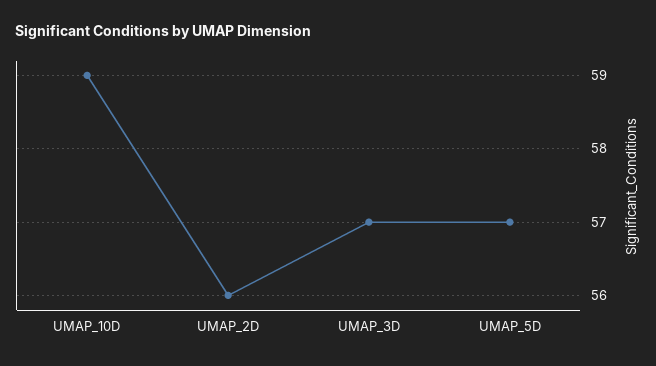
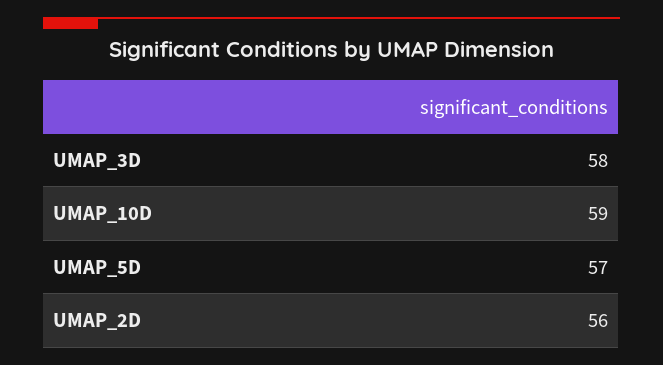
UMAP_3D: 57 -> 58

